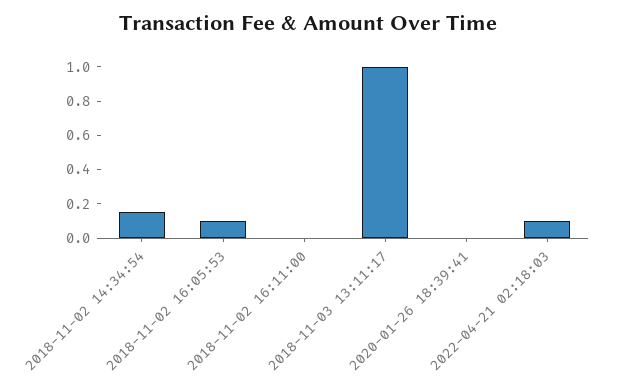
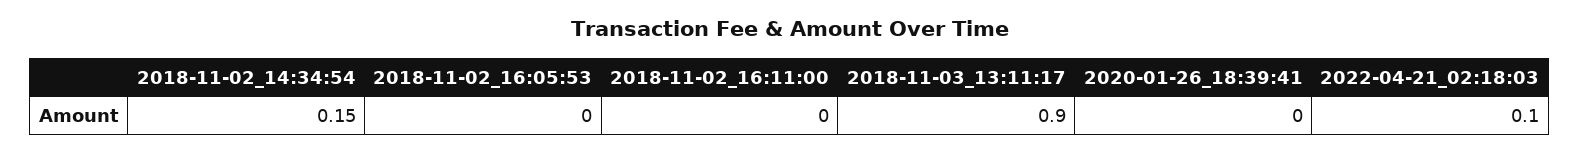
2018-11-02 16:05:53: 0.1 -> 0
2018-11-03 13:11:17: 1 -> 0.9

